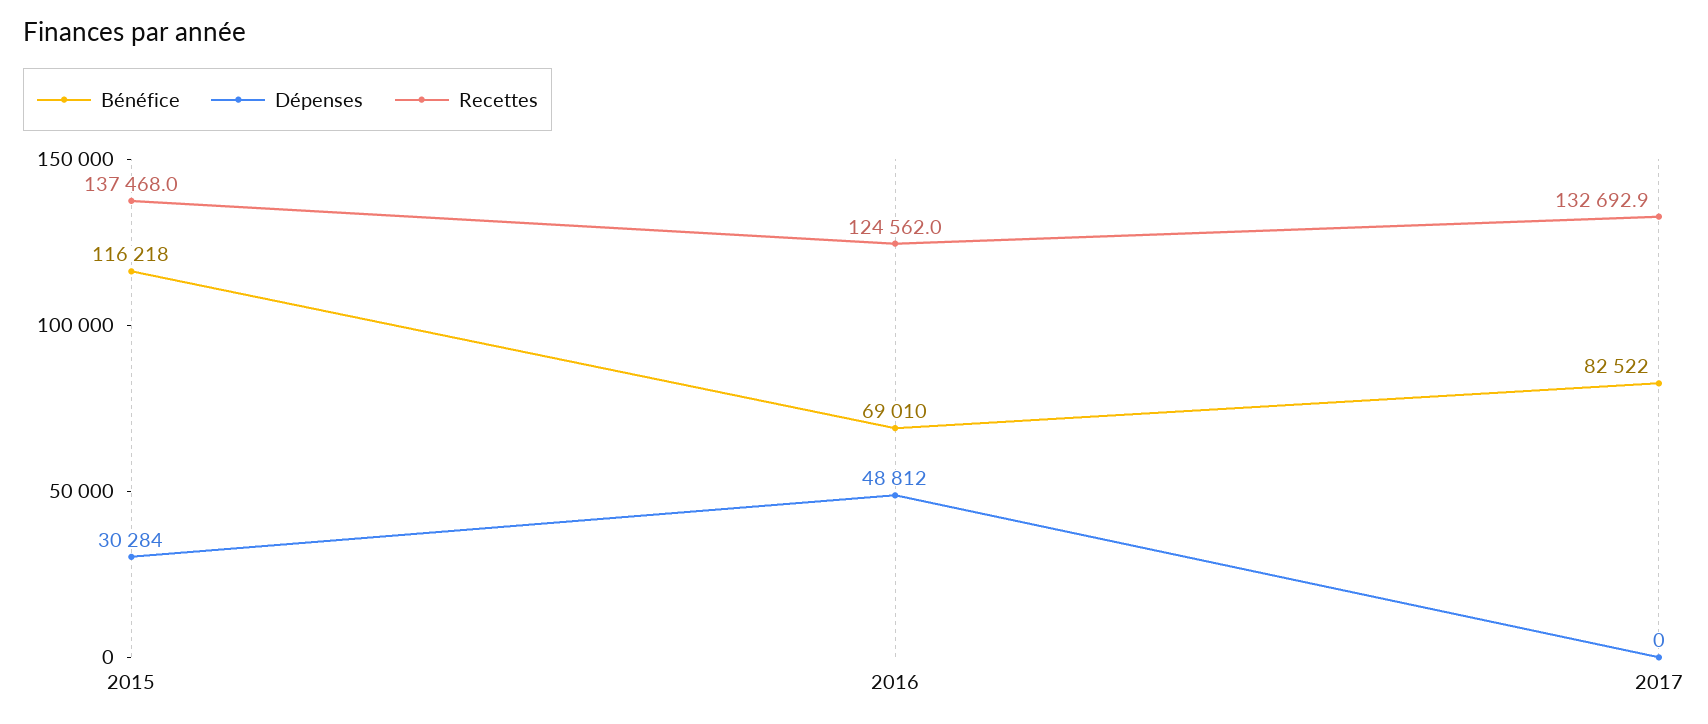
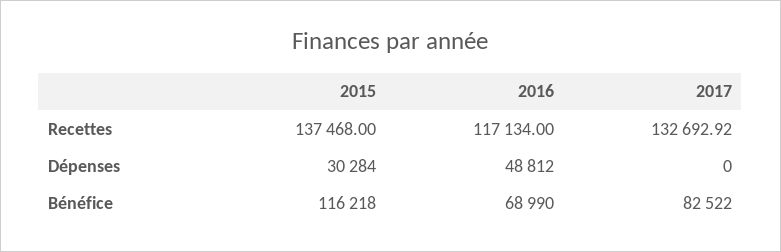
Bénéfice, 2016: 69010 -> 68990
Recettes, 2016: 124562 -> 117134

